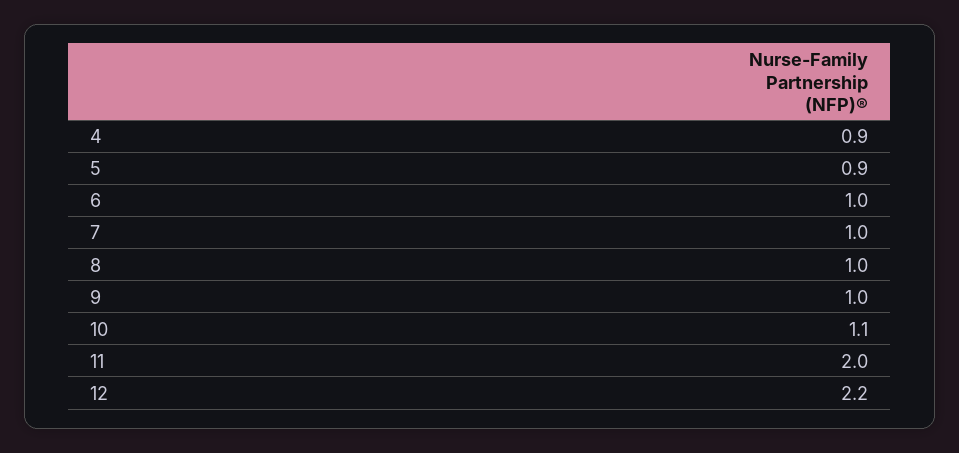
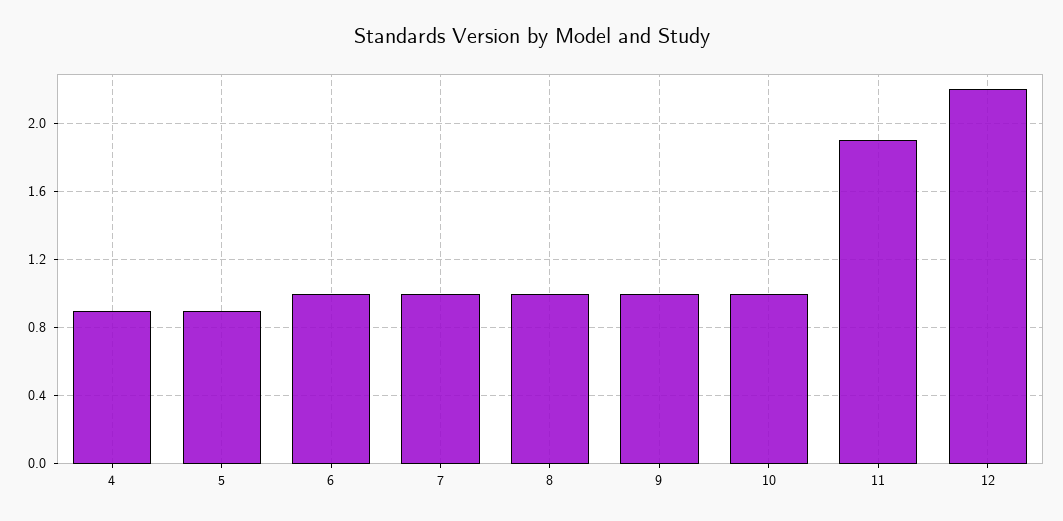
10: 1.1 -> 1
11: 2 -> 1.9

